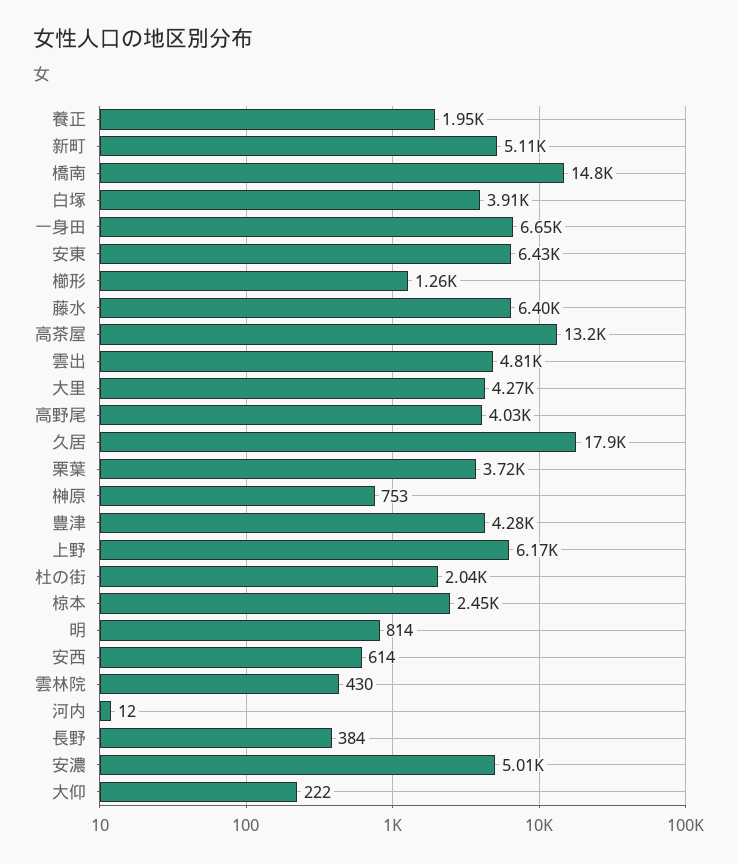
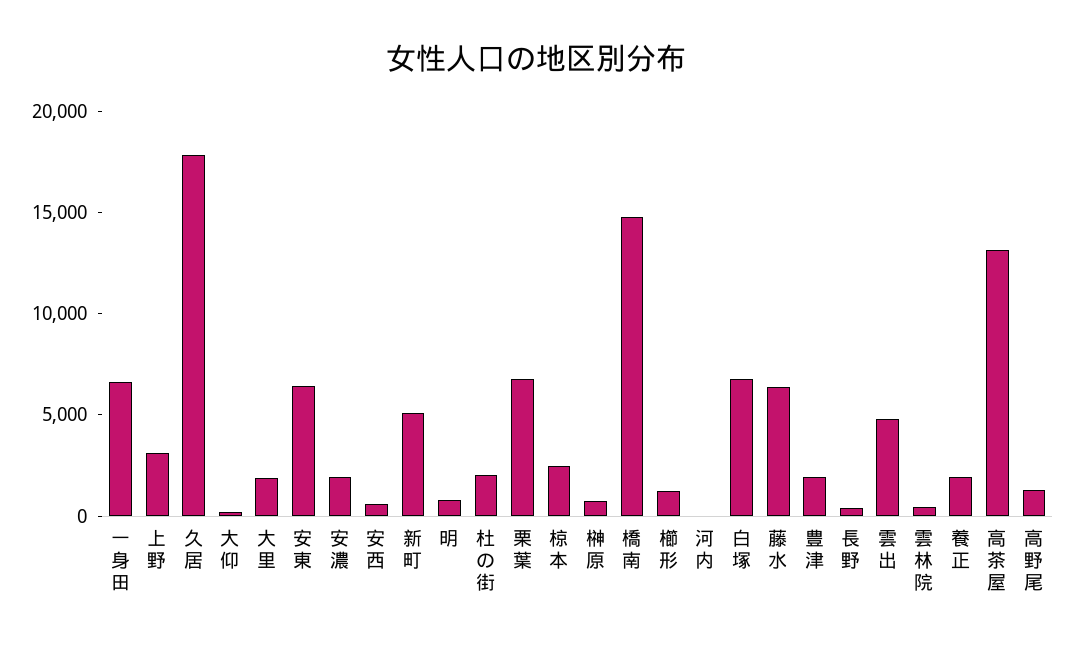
白塚: 3910 -> 7000
大里: 4270 -> 2000
高野尾: 4030 -> 1000
栗葉: 3720 -> 7000
豊津: 4280 -> 2000
上野: 6170 -> 3000
安濃: 5010 -> 2000

